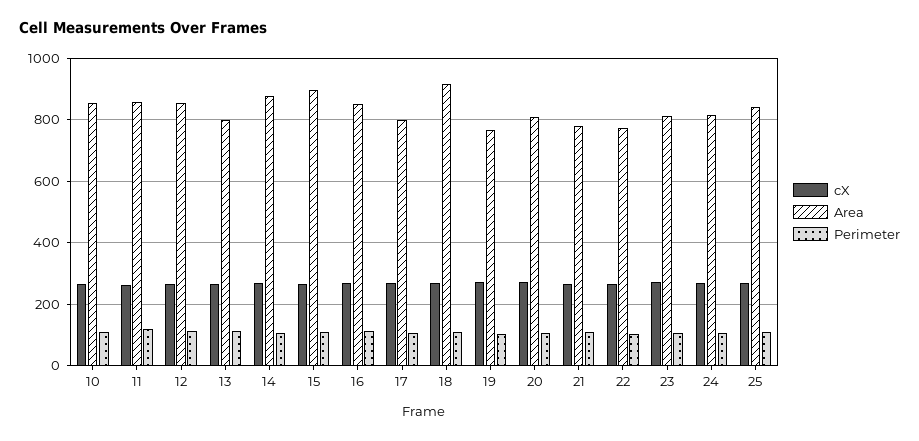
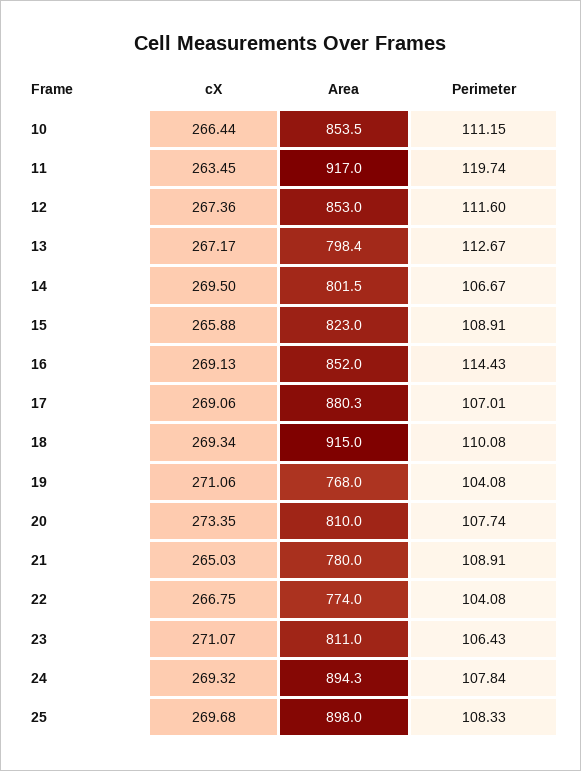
Area, 11: 860 -> 917
Area, 14: 880 -> 801.5
Area, 15: 900 -> 823
Area, 17: 800 -> 880.3
Area, 24: 820 -> 894.3
Area, 25: 840 -> 898

